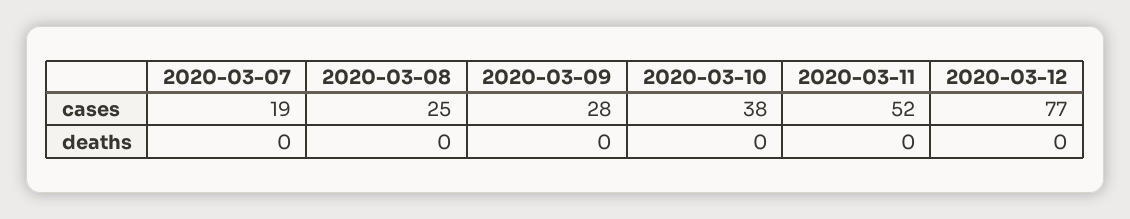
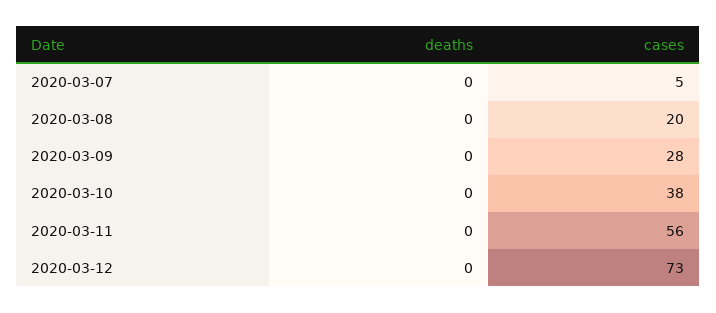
2020-03-07, cases: 19 -> 5
2020-03-08, cases: 25 -> 20
2020-03-11, cases: 52 -> 56
2020-03-12, cases: 77 -> 73

